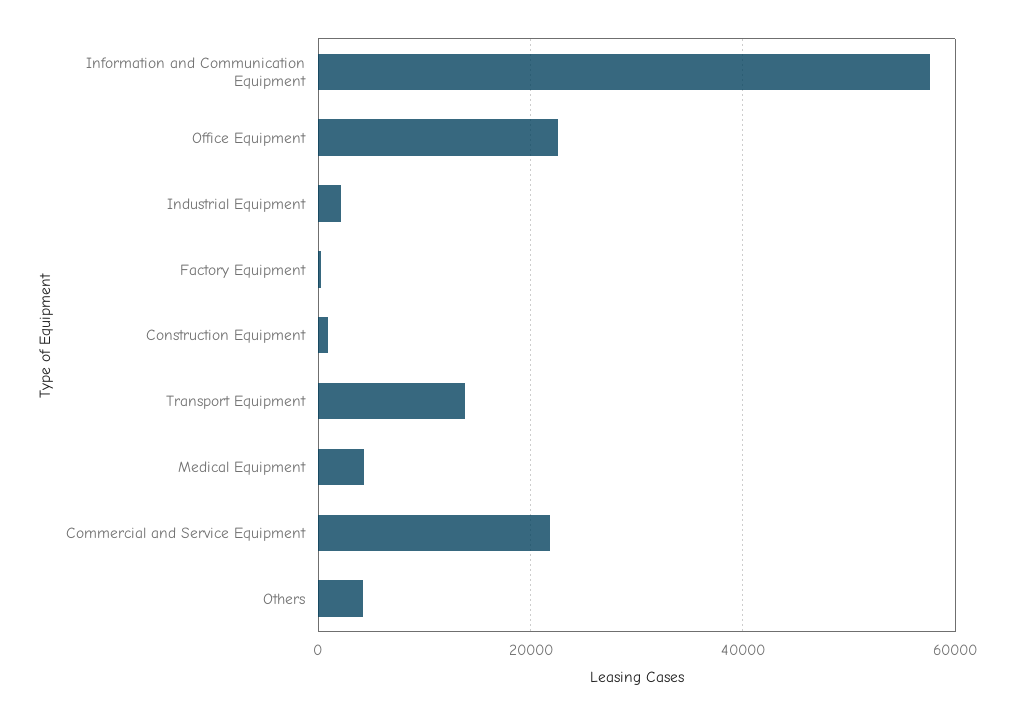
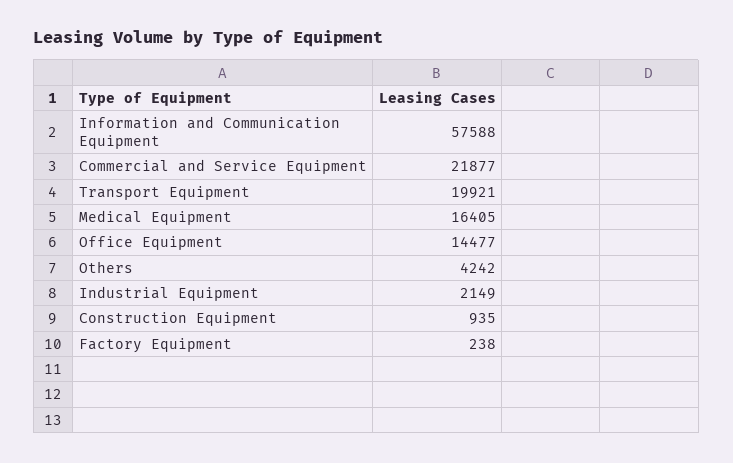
Office Equipment: 22000 -> 14477
Transport Equipment: 14000 -> 19921
Medical Equipment: 4000 -> 16405

